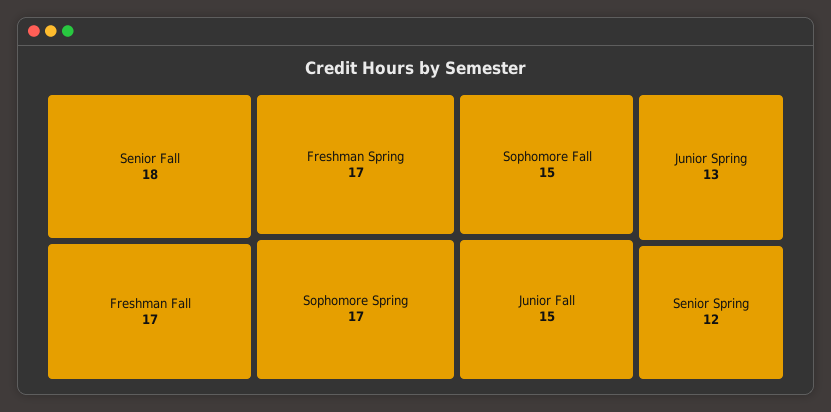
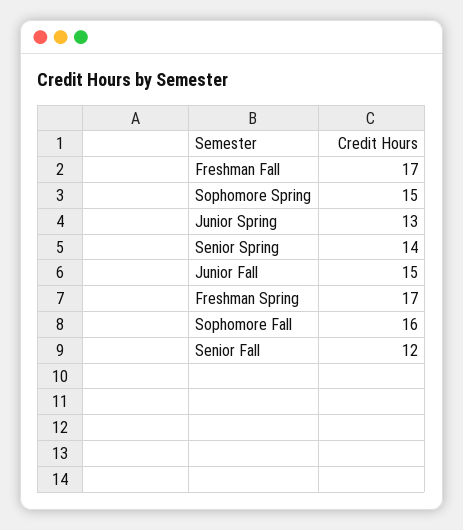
Senior Fall: 18 -> 12
Sophomore Spring: 17 -> 15
Sophomore Fall: 15 -> 16
Senior Spring: 12 -> 14

